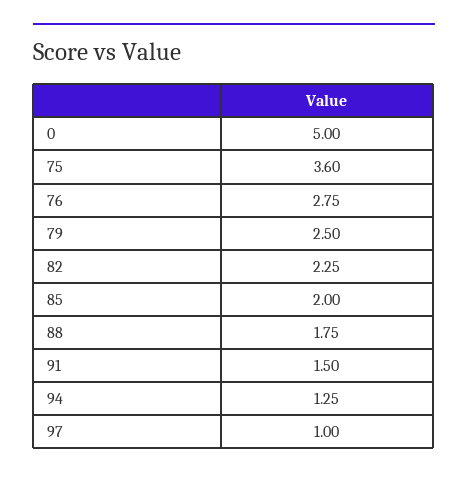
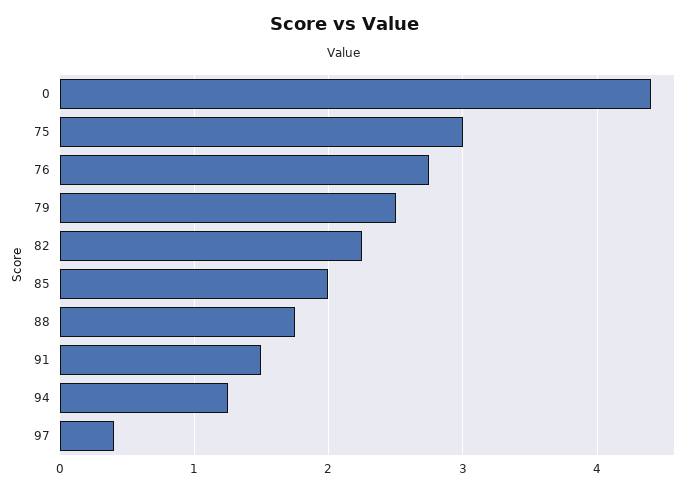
0: 5 -> 4.4
75: 3.6 -> 3
97: 1 -> 0.4

